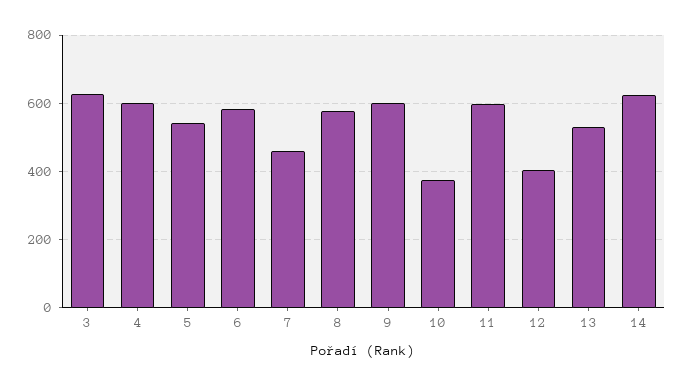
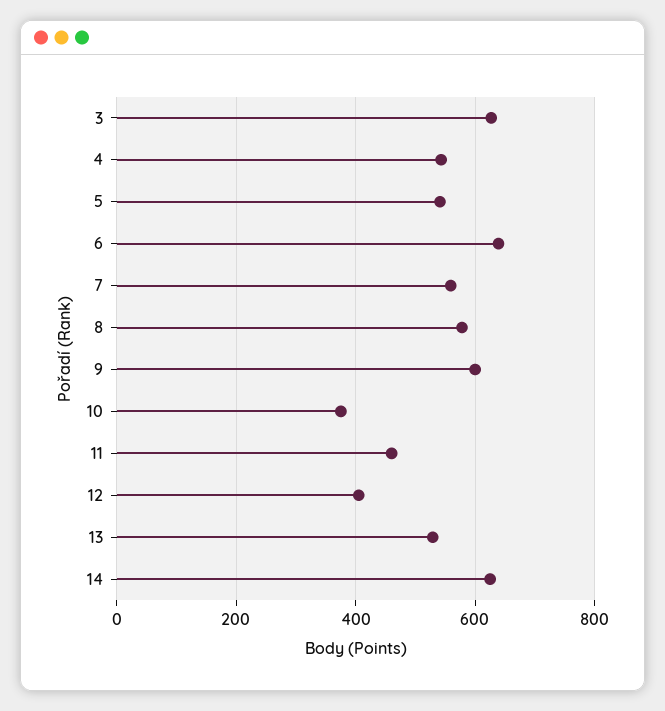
4: 600 -> 540
6: 580 -> 640
7: 460 -> 560
11: 600 -> 460

